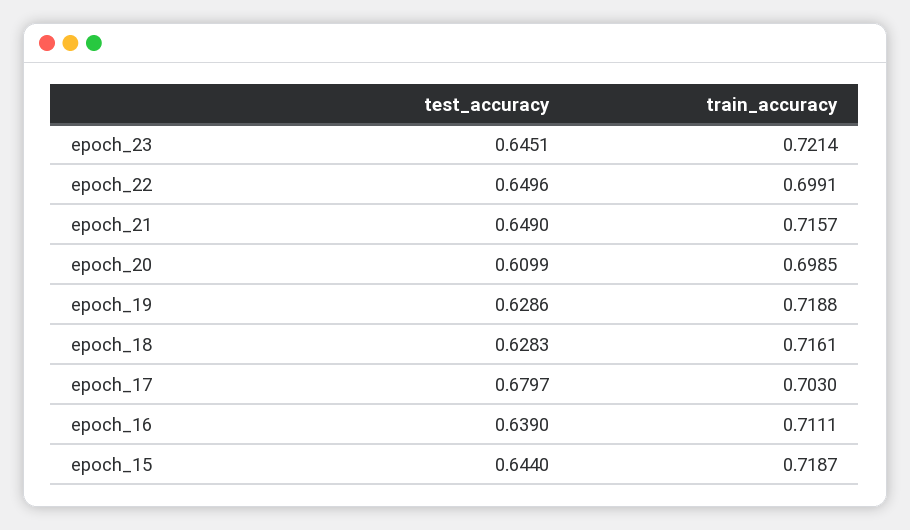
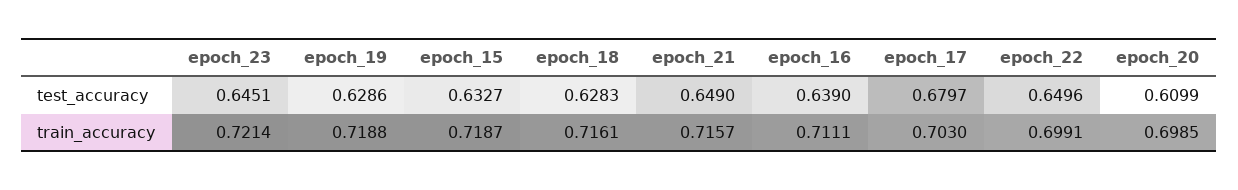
test_accuracy, epoch_15: 0.644 -> 0.6327

